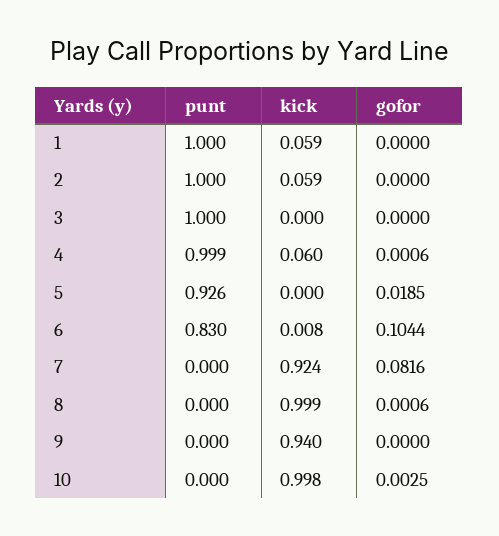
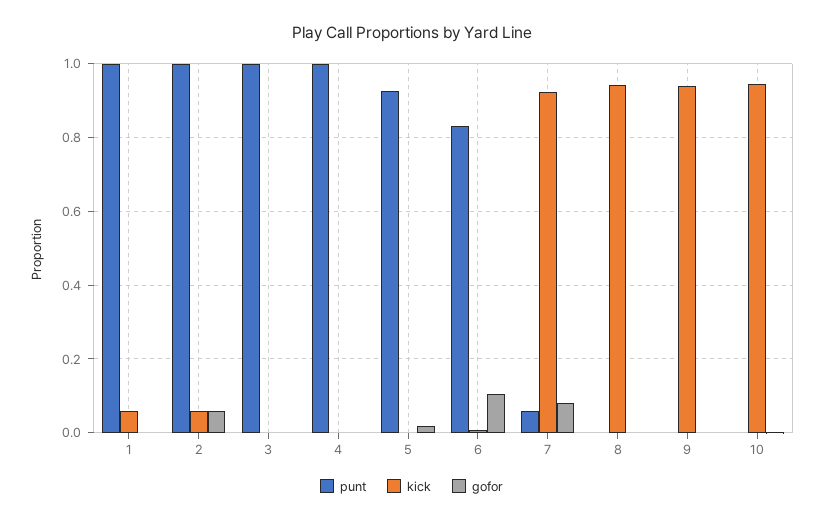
gofor, 2: 0 -> 0.06
kick, 4: 0.06 -> 0
punt, 7: 0 -> 0.06
kick, 8: 0.999 -> 0.94
kick, 10: 0.998 -> 0.94

